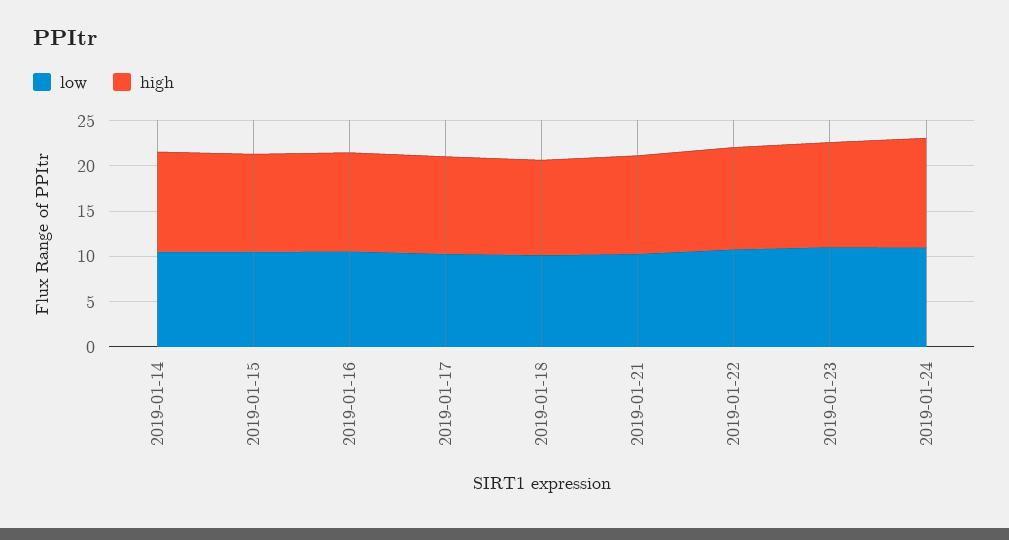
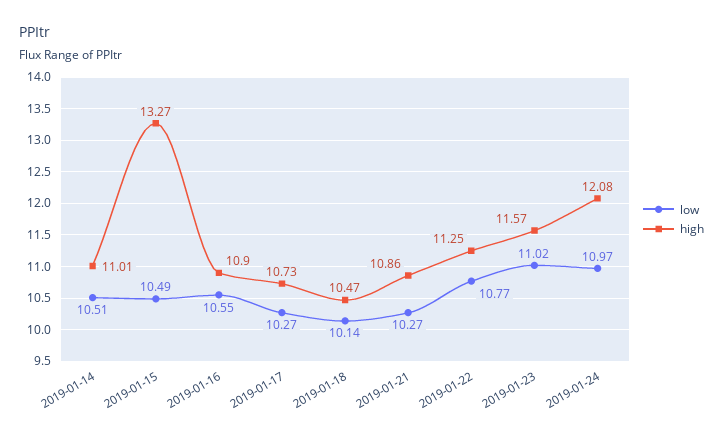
high, 2019-01-15: 11 -> 13.27

